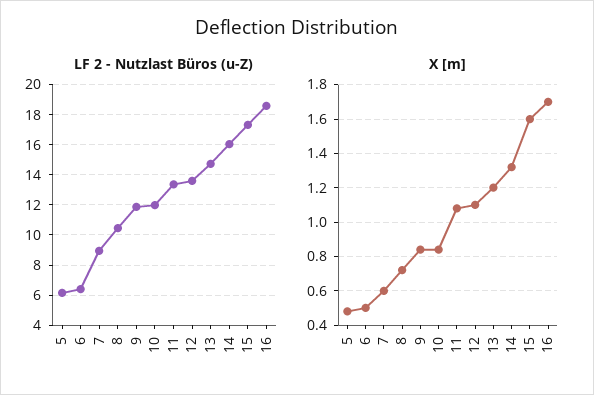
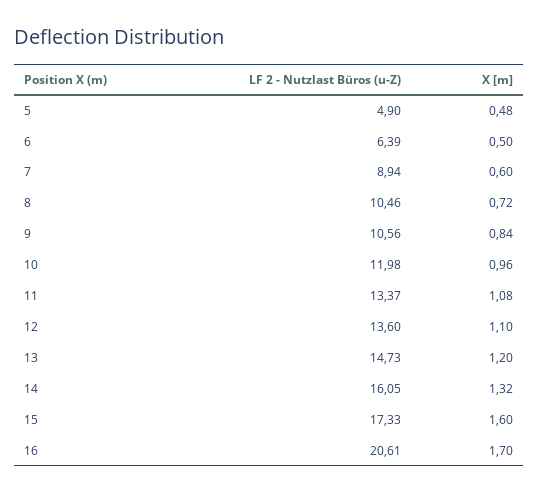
LF 2 - Nutzlast Büros (u-Z), 5: 6 -> 4.9
LF 2 - Nutzlast Büros (u-Z), 9: 12 -> 10.56
LF 2 - Nutzlast Büros (u-Z), 16: 18.5 -> 20.61
X [m], 10: 0.85 -> 0.96

